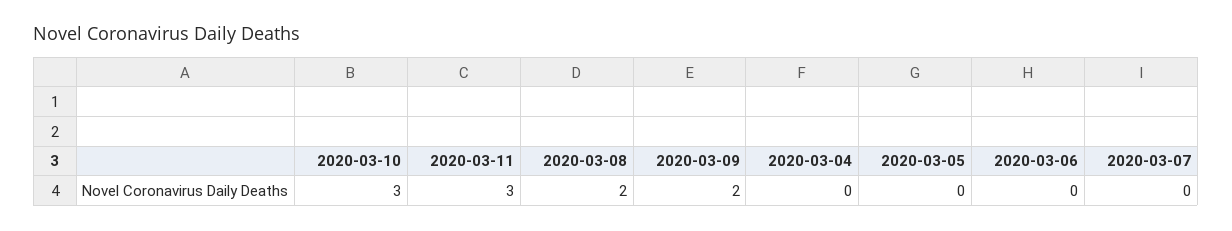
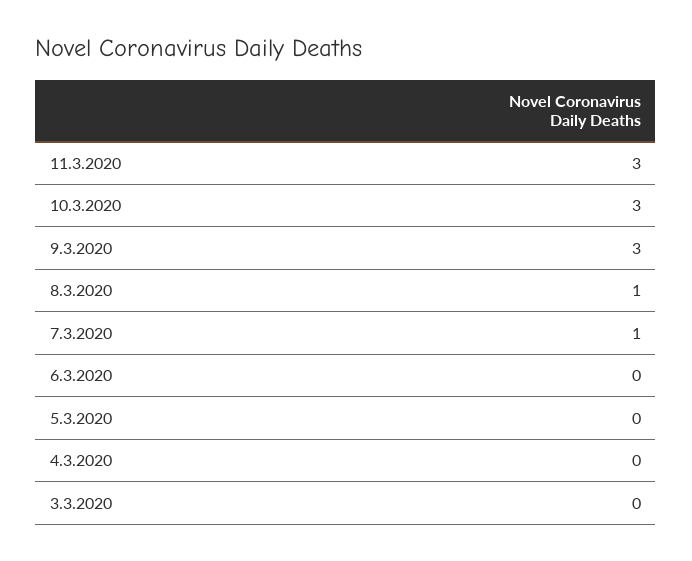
2020-03-08: 2 -> 1
2020-03-09: 2 -> 3
2020-03-07: 0 -> 1
3.3.2020: none -> 0

